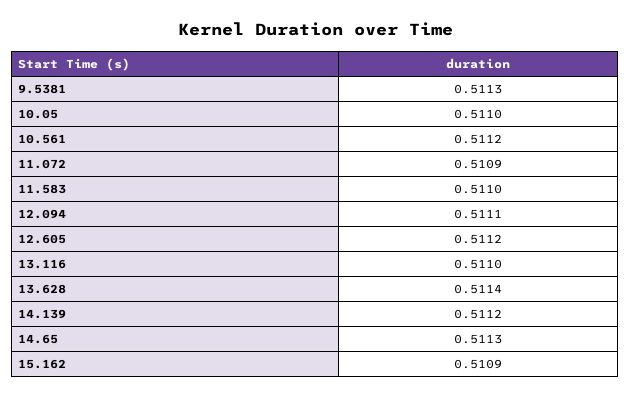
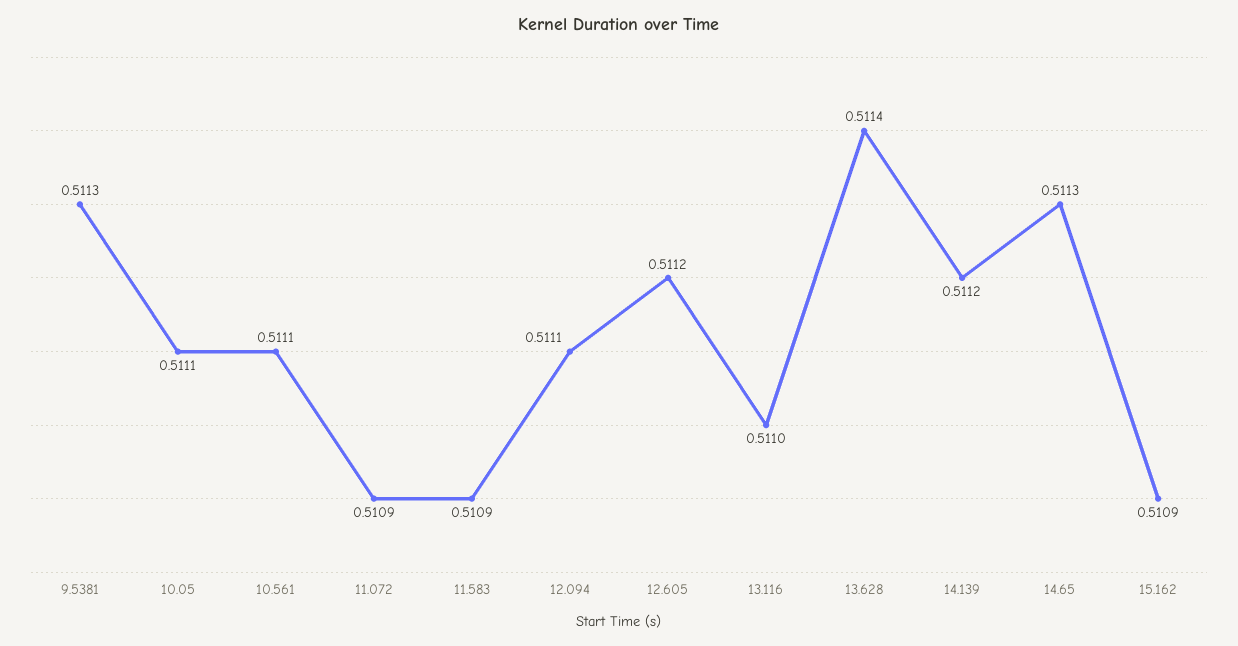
10.05: 0.511 -> 0.5111
10.561: 0.5112 -> 0.5111
11.583: 0.511 -> 0.5109

